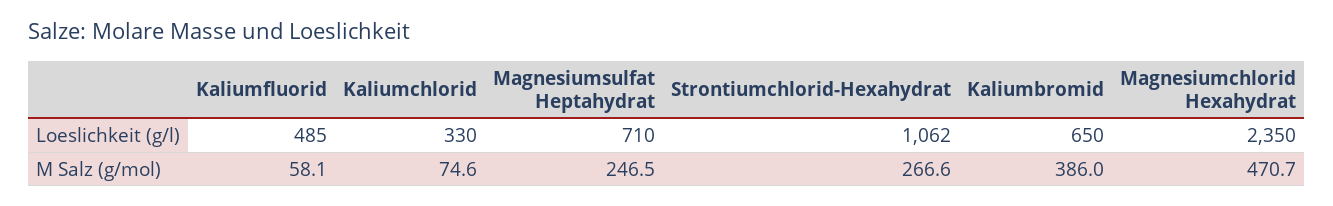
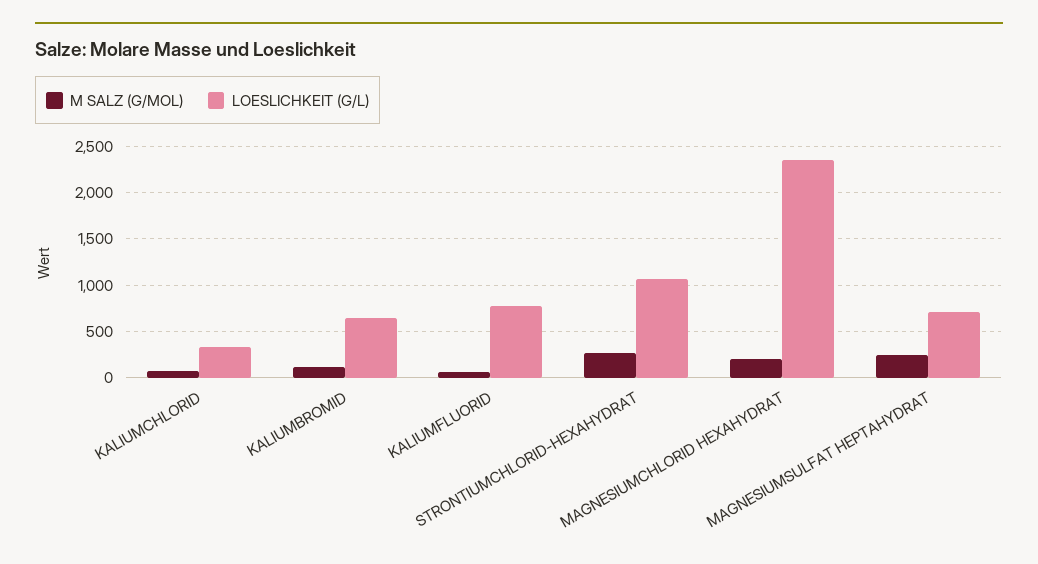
Loeslichkeit (g/l), Kaliumfluorid: 485 -> 800
M Salz (g/mol), Kaliumbromid: 386 -> 100
M Salz (g/mol), Magnesiumchlorid Hexahydrat: 470.7 -> 200

